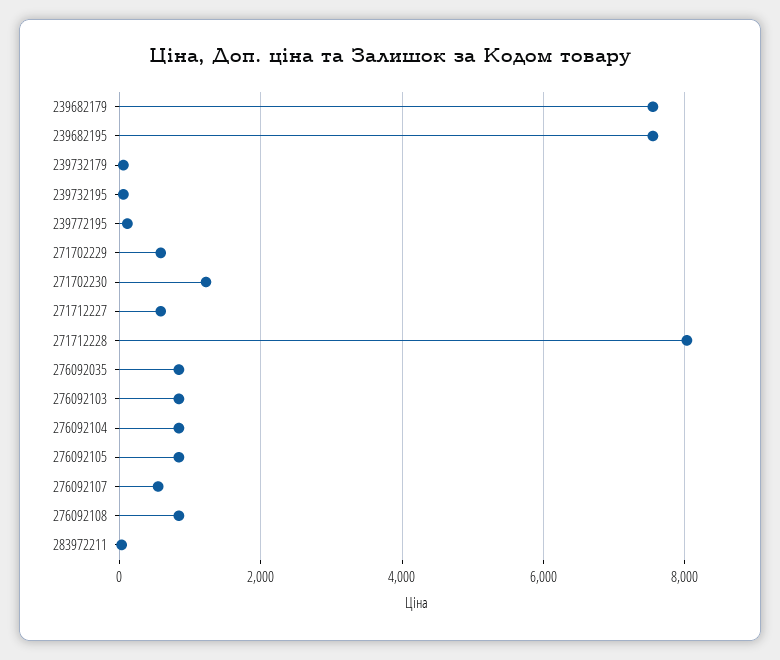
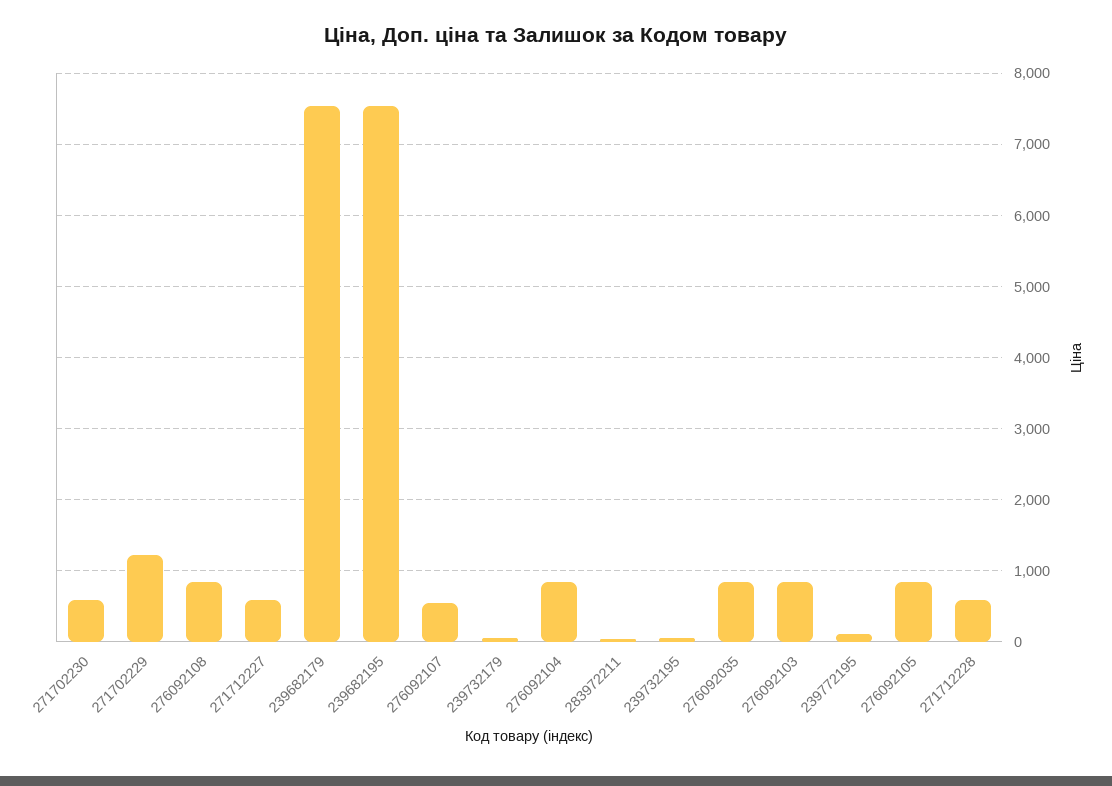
271702229: 600 -> 1200
271702230: 1200 -> 600
271712228: 8000 -> 600

